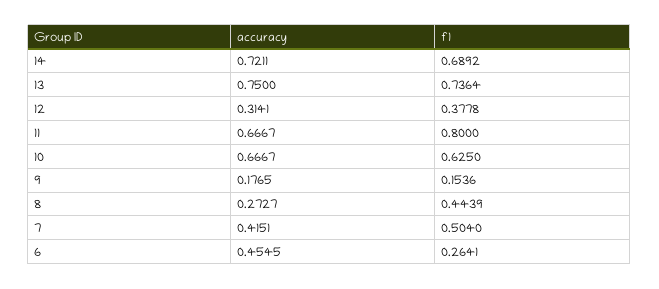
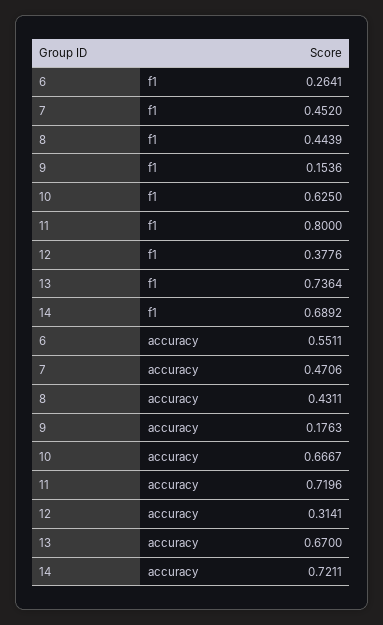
accuracy, 13: 0.75 -> 0.67
f1, 12: 0.3778 -> 0.3776
accuracy, 11: 0.6667 -> 0.7196
accuracy, 9: 0.1765 -> 0.1763
accuracy, 8: 0.2727 -> 0.4311
accuracy, 7: 0.4151 -> 0.4706
f1, 7: 0.504 -> 0.452
accuracy, 6: 0.4545 -> 0.5511

